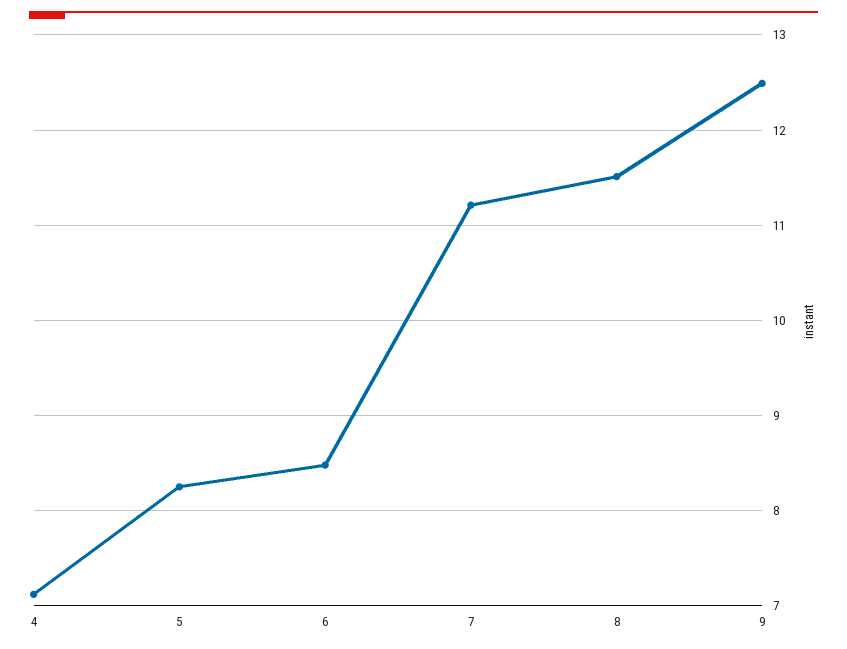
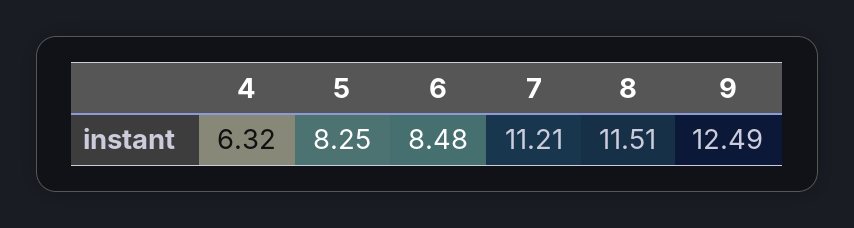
4: 7.1 -> 6.32

